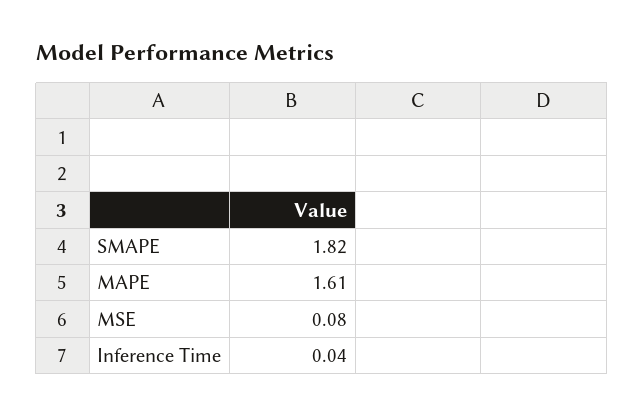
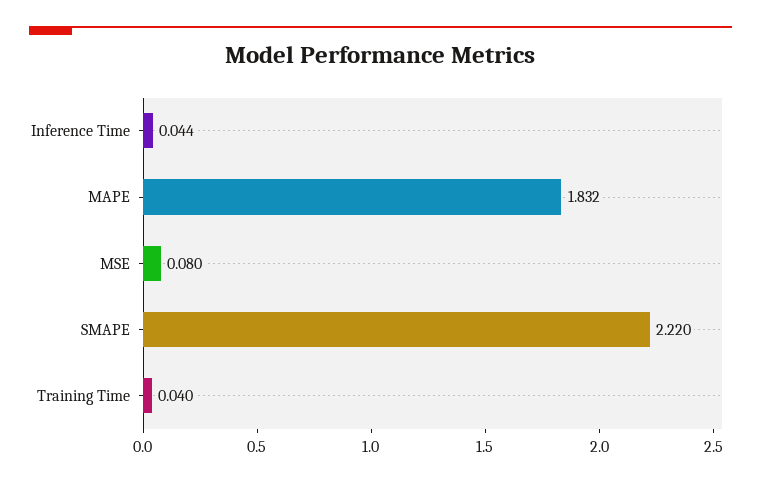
SMAPE: 1.82 -> 2.22
MAPE: 1.61 -> 1.832
Training Time: none -> 0.04

